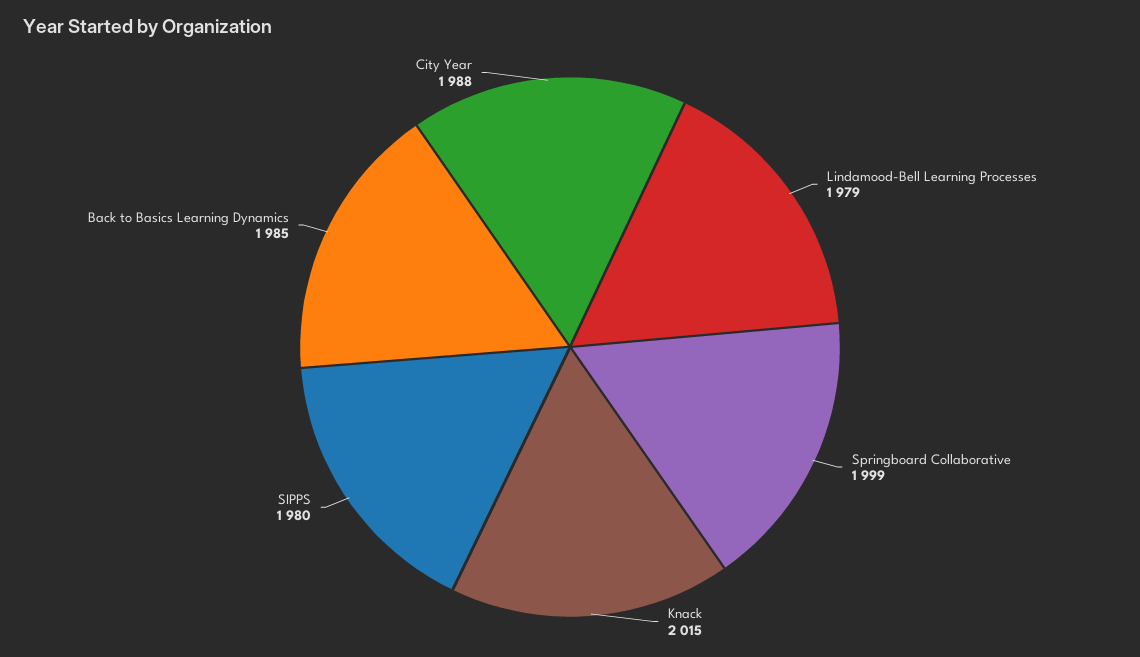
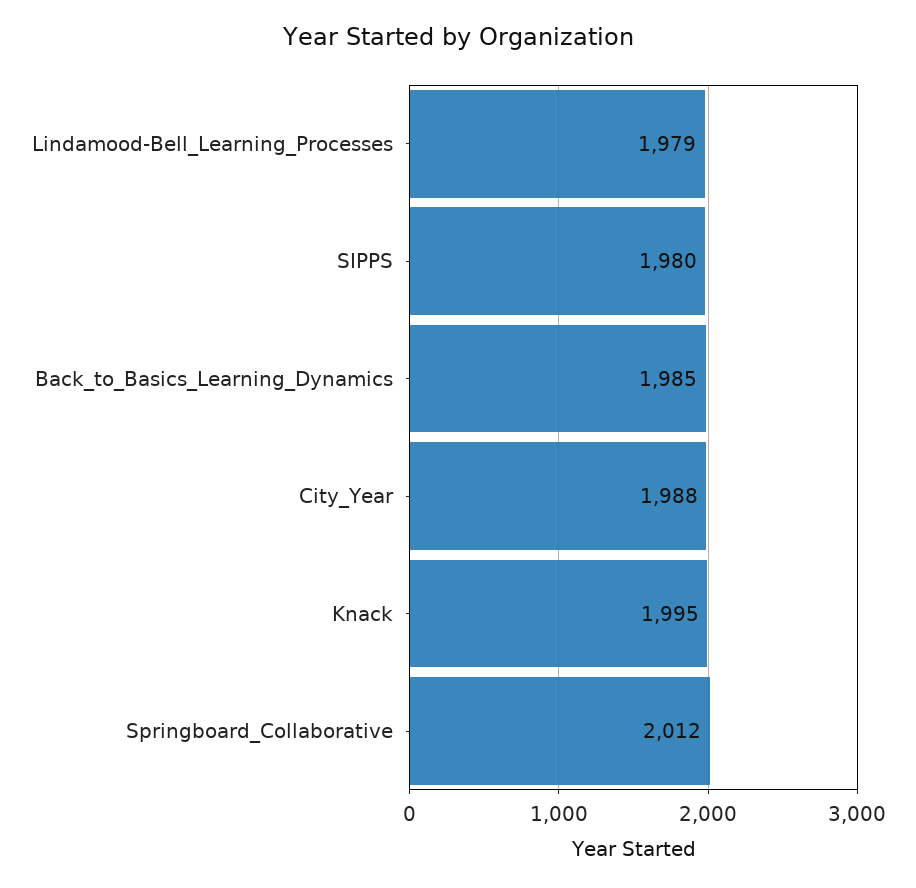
Springboard Collaborative: 1999 -> 2012
Knack: 2015 -> 1995

